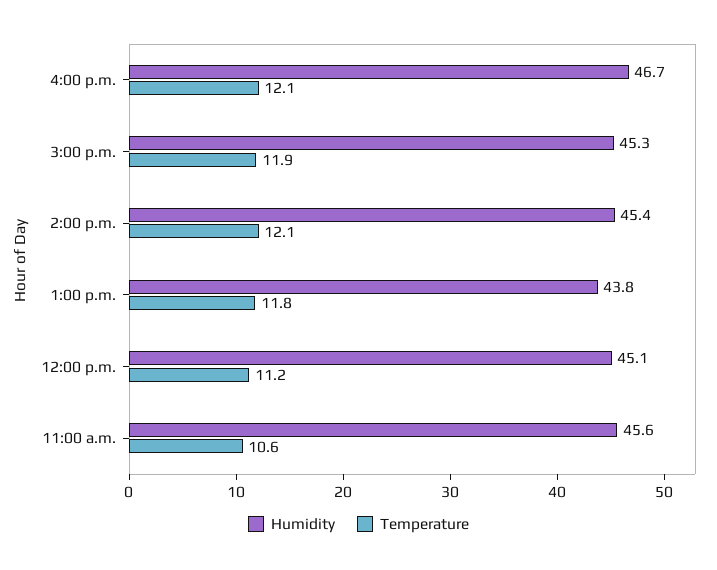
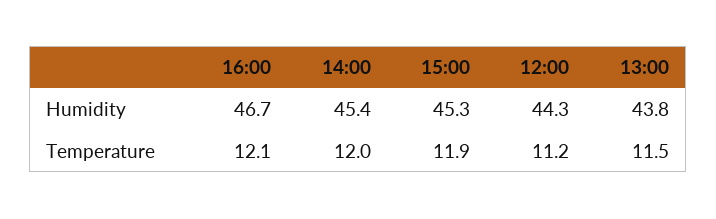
Temperature, 2:00 p.m.: 12.1 -> 12
Temperature, 1:00 p.m.: 11.8 -> 11.5
Humidity, 12:00 p.m.: 45.1 -> 44.3
Humidity, 11:00 a.m.: 45.6 -> none
Temperature, 11:00 a.m.: 10.6 -> none

